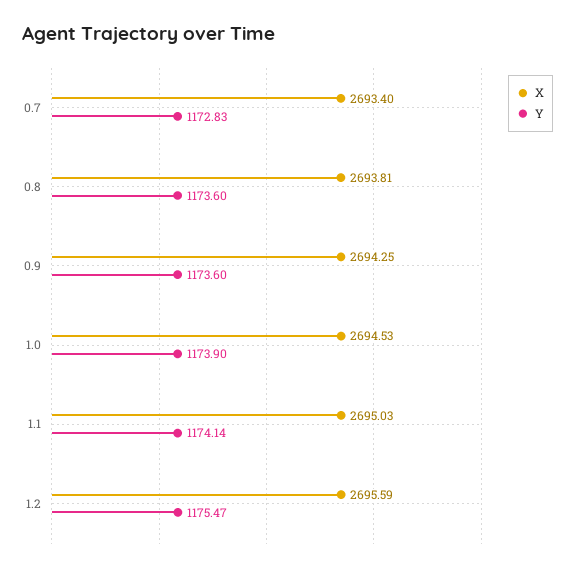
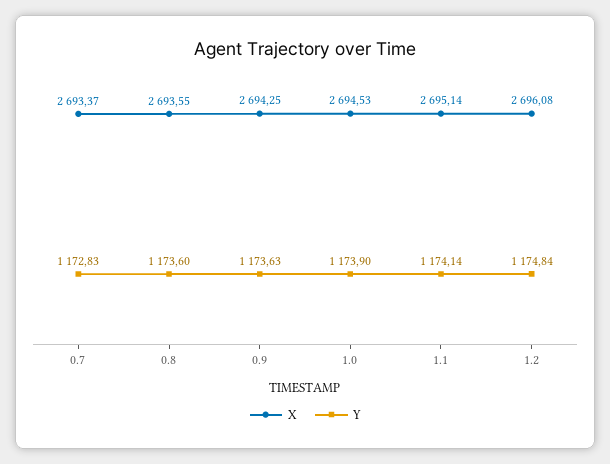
X, 0.7: 2693.4 -> 2693.37
X, 0.8: 2693.81 -> 2693.55
Y, 0.9: 1173.6 -> 1173.63
X, 1.1: 2695.03 -> 2695.14
X, 1.2: 2695.59 -> 2696.08
Y, 1.2: 1175.47 -> 1174.84

